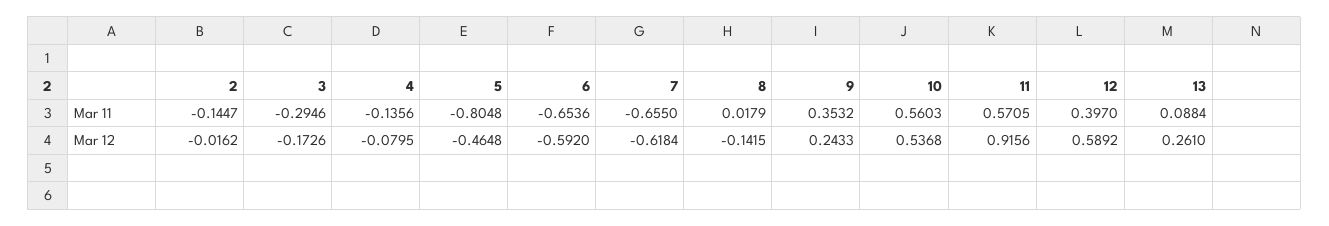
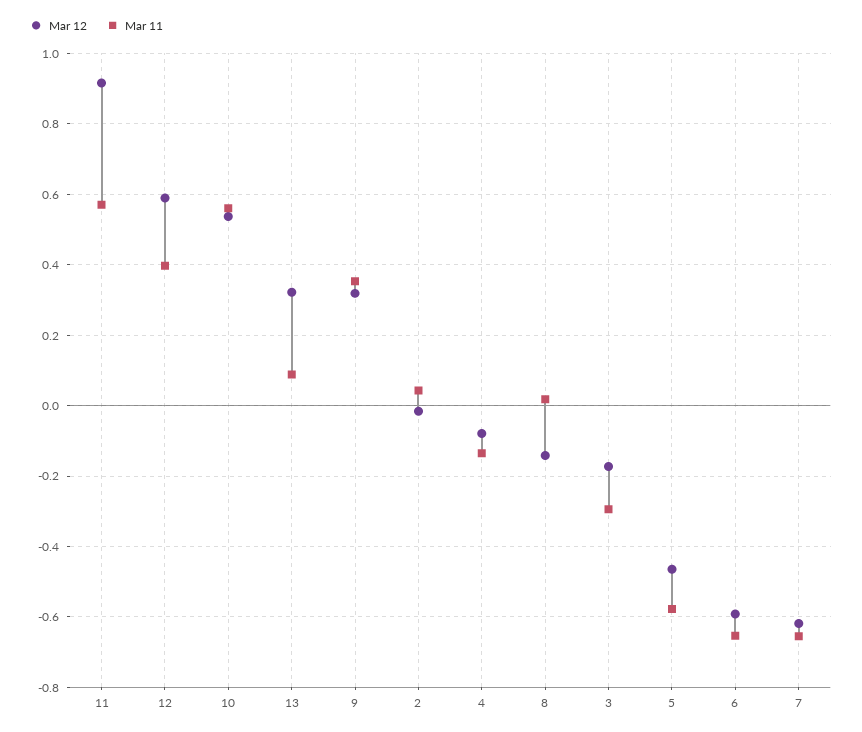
Mar 11, 2: -0.1447 -> 0.04
Mar 11, 5: -0.8048 -> -0.58
Mar 12, 9: 0.2433 -> 0.32
Mar 12, 13: 0.261 -> 0.32

